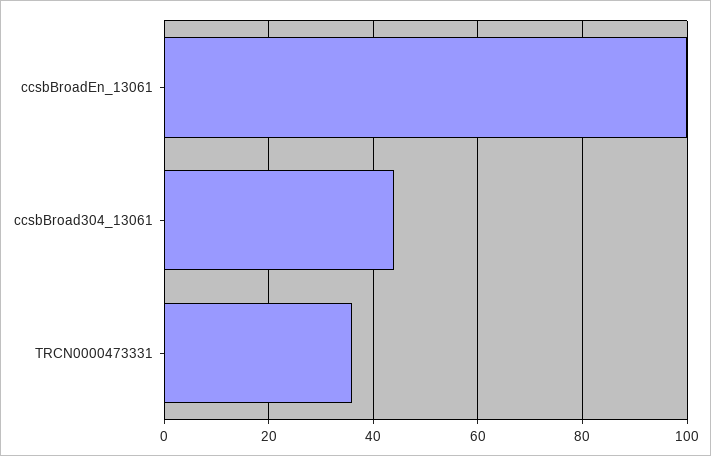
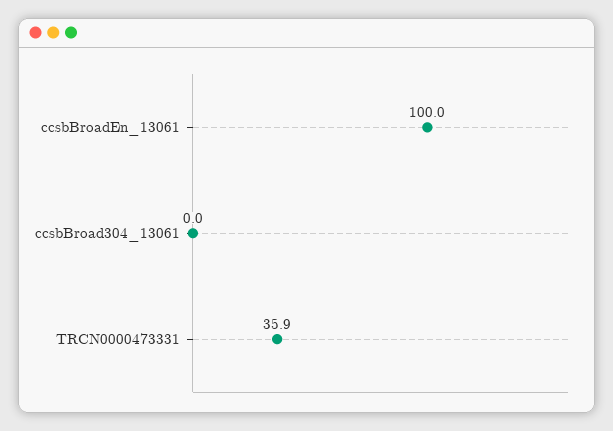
ccsbBroad304_13061: 44 -> 0

